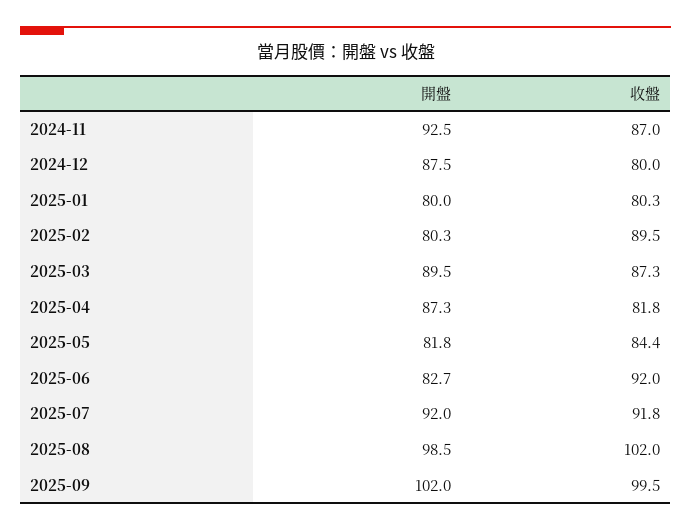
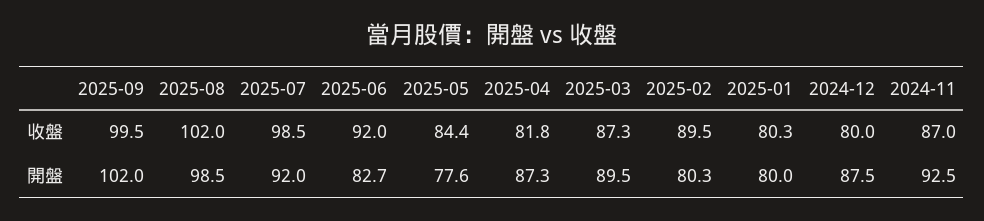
開盤, 2025-05: 81.8 -> 77.6
收盤, 2025-07: 91.8 -> 98.5

